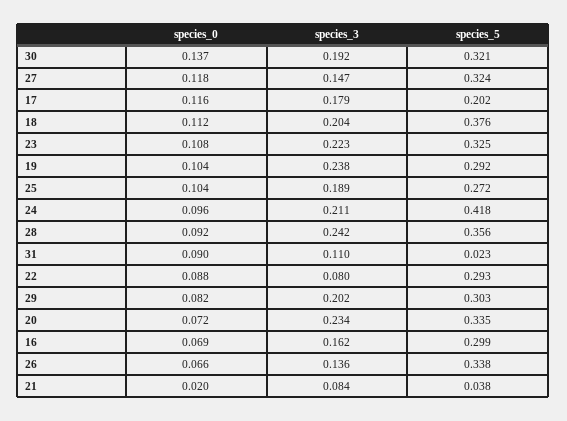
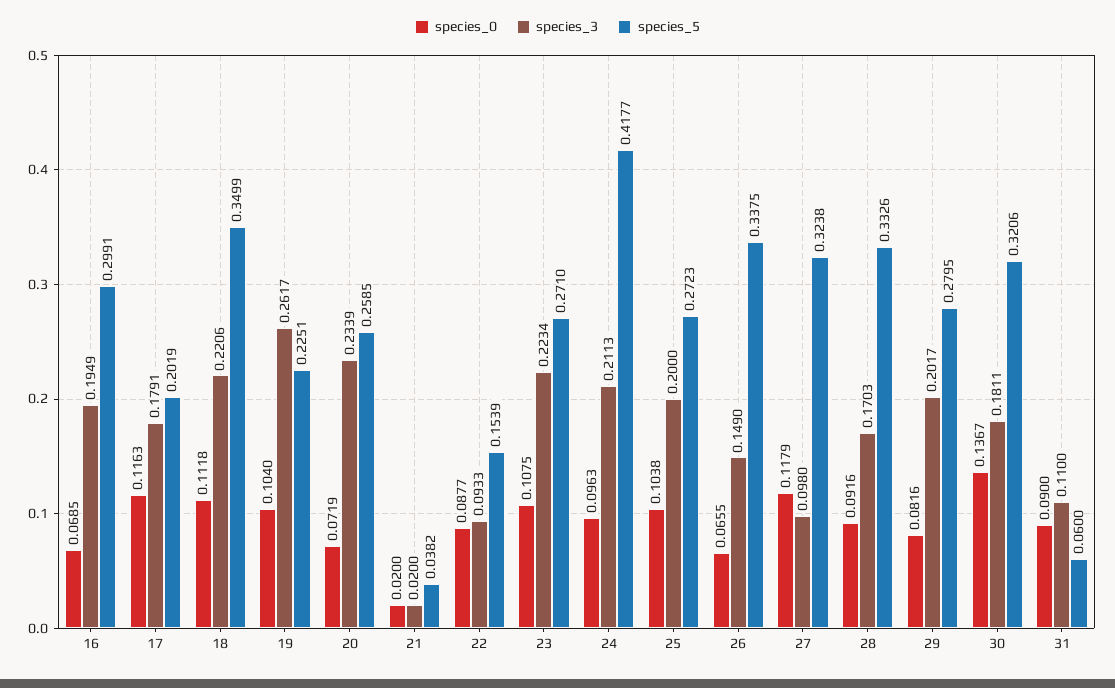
species_3, 30: 0.192 -> 0.1811
species_3, 27: 0.147 -> 0.098
species_3, 18: 0.204 -> 0.2206
species_5, 18: 0.376 -> 0.3499
species_5, 23: 0.325 -> 0.271
species_3, 19: 0.238 -> 0.2617
species_5, 19: 0.292 -> 0.2251
species_3, 25: 0.189 -> 0.2
species_3, 28: 0.242 -> 0.1703
species_5, 28: 0.356 -> 0.3326
species_5, 31: 0.023 -> 0.06
species_3, 22: 0.08 -> 0.0933
species_5, 22: 0.293 -> 0.1539
species_5, 29: 0.303 -> 0.2795
species_5, 20: 0.335 -> 0.2585
species_3, 16: 0.162 -> 0.1949
species_3, 26: 0.136 -> 0.149
species_3, 21: 0.084 -> 0.02

